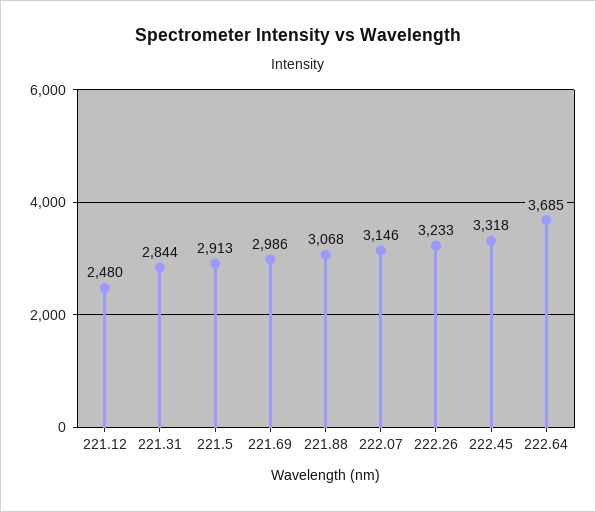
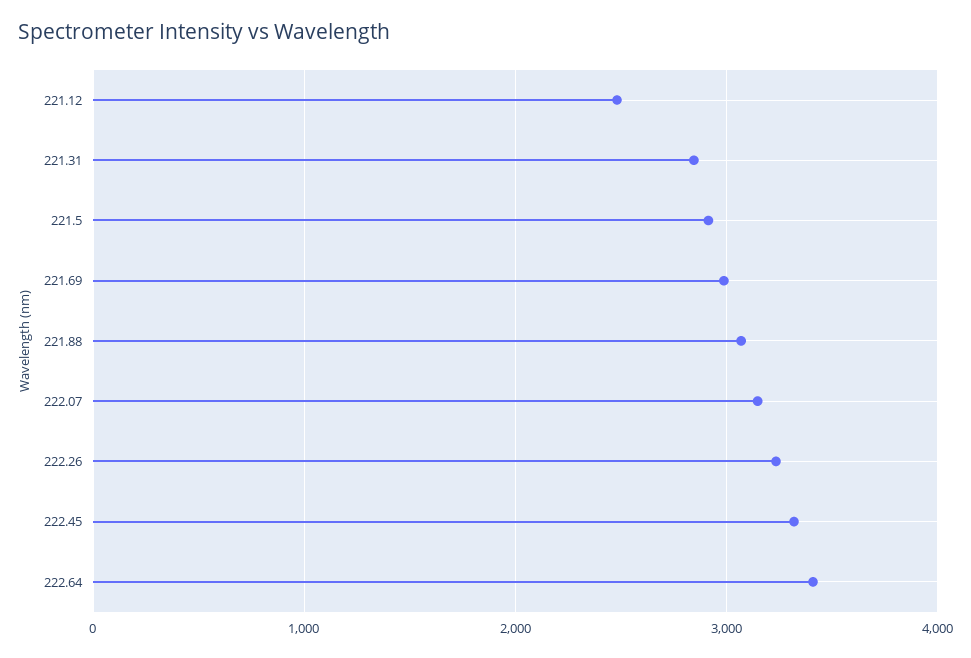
222.64: 3685 -> 3400

